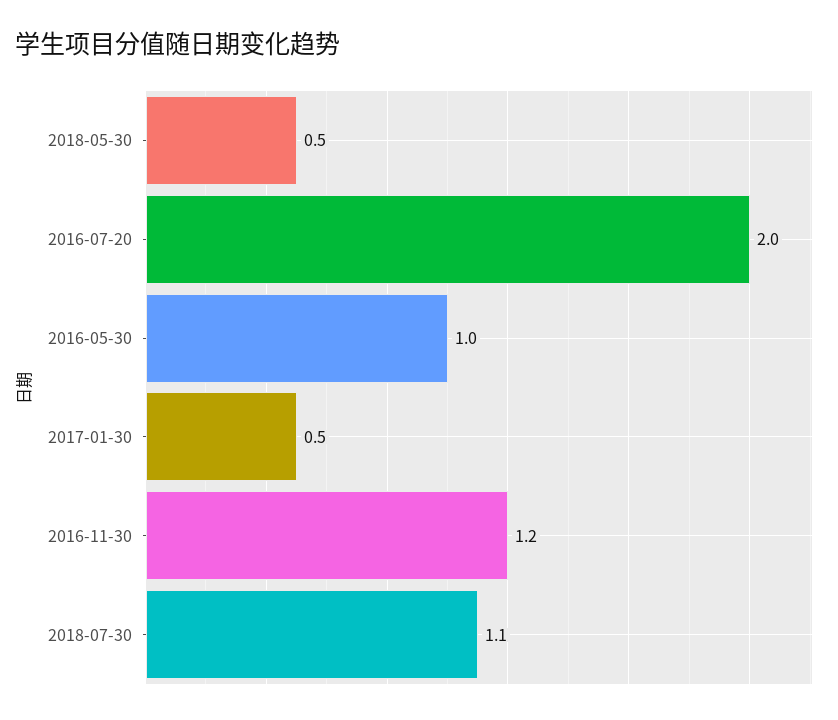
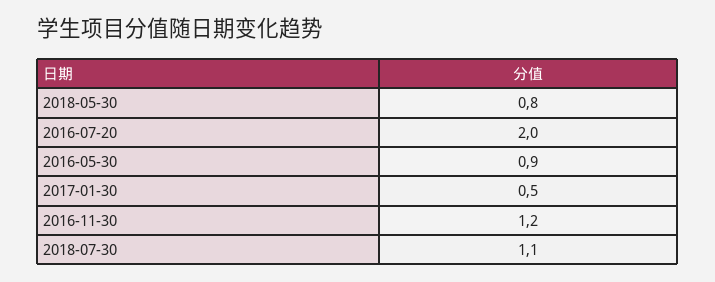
2018-05-30: 0.5 -> 0.8
2016-05-30: 1 -> 0.9

